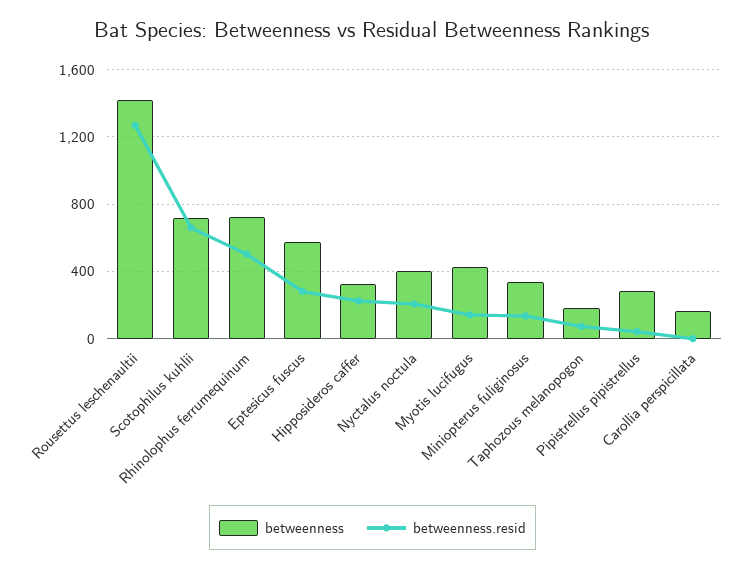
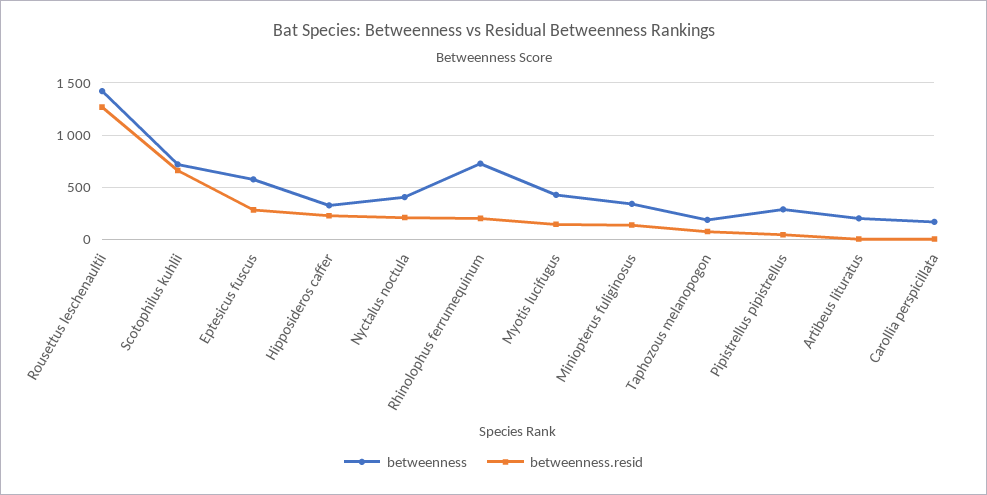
betweenness.resid, Rhinolophus ferrumequinum: 500 -> 200
betweenness, Artibeus lituratus: none -> 200
betweenness.resid, Artibeus lituratus: none -> 0

